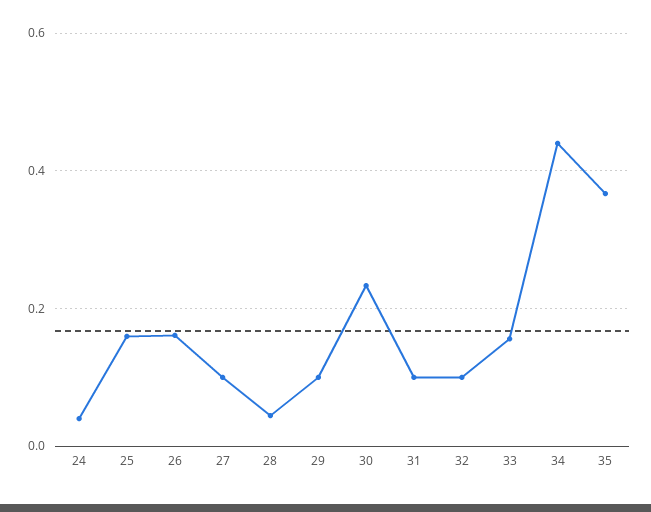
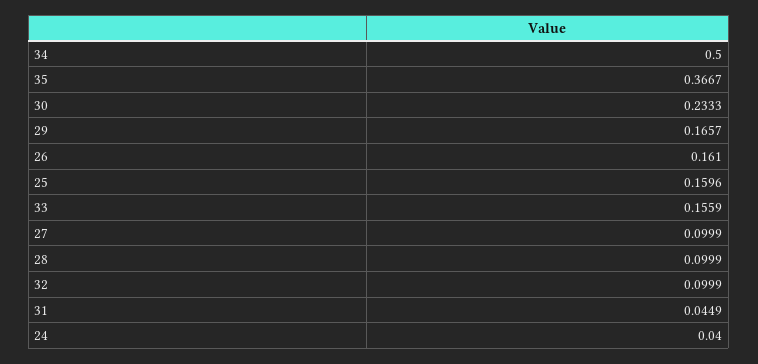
28: 0.04 -> 0.0999
29: 0.1 -> 0.1657
31: 0.1 -> 0.0449
34: 0.44 -> 0.5

